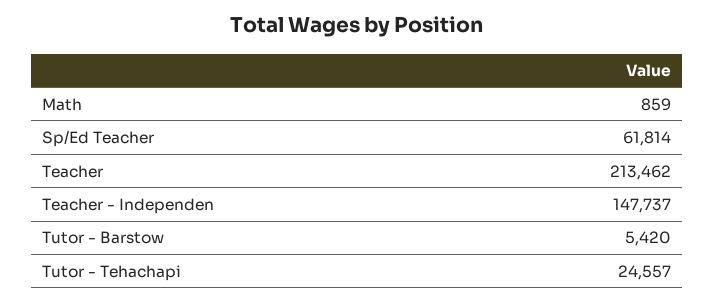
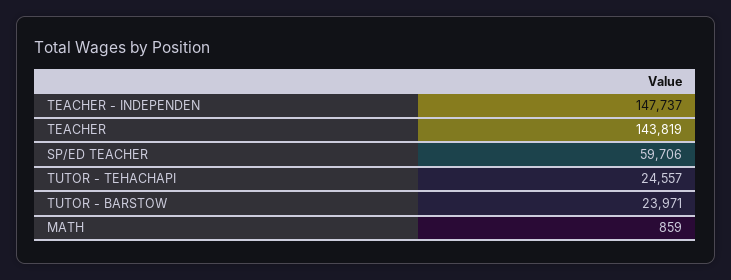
Sp/Ed Teacher: 61814 -> 59706
Teacher: 213462 -> 143819
Tutor - Barstow: 5420 -> 23971

